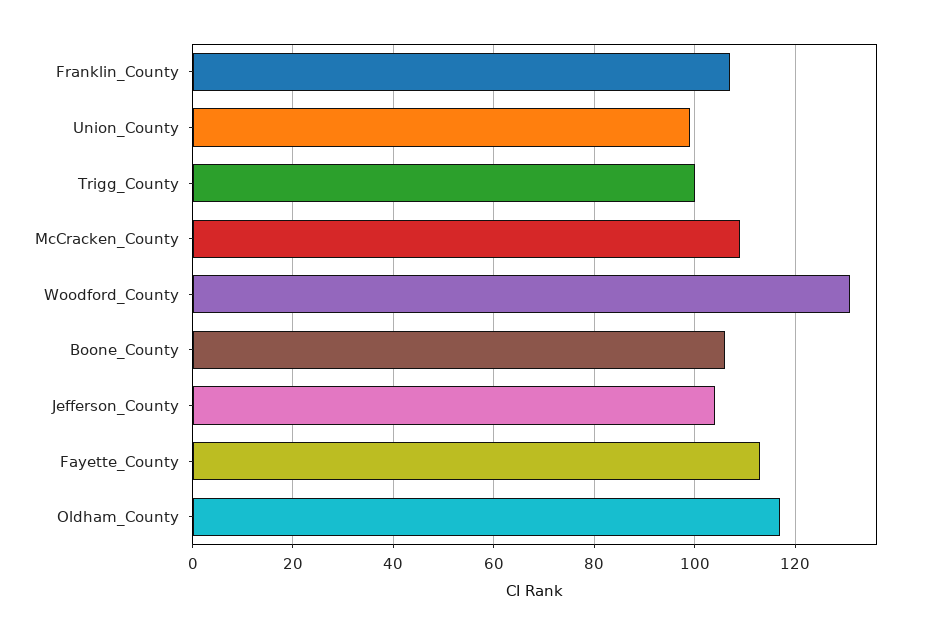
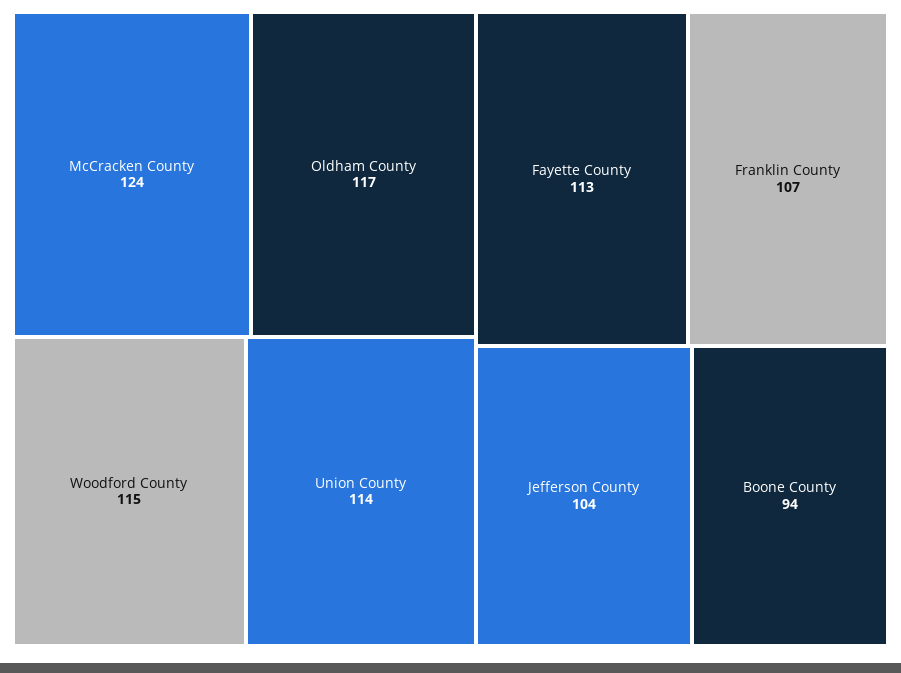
Union_County: 100 -> 114
Trigg_County: 100 -> none
McCracken_County: 110 -> 124
Woodford_County: 130 -> 115
Boone_County: 105 -> 94

